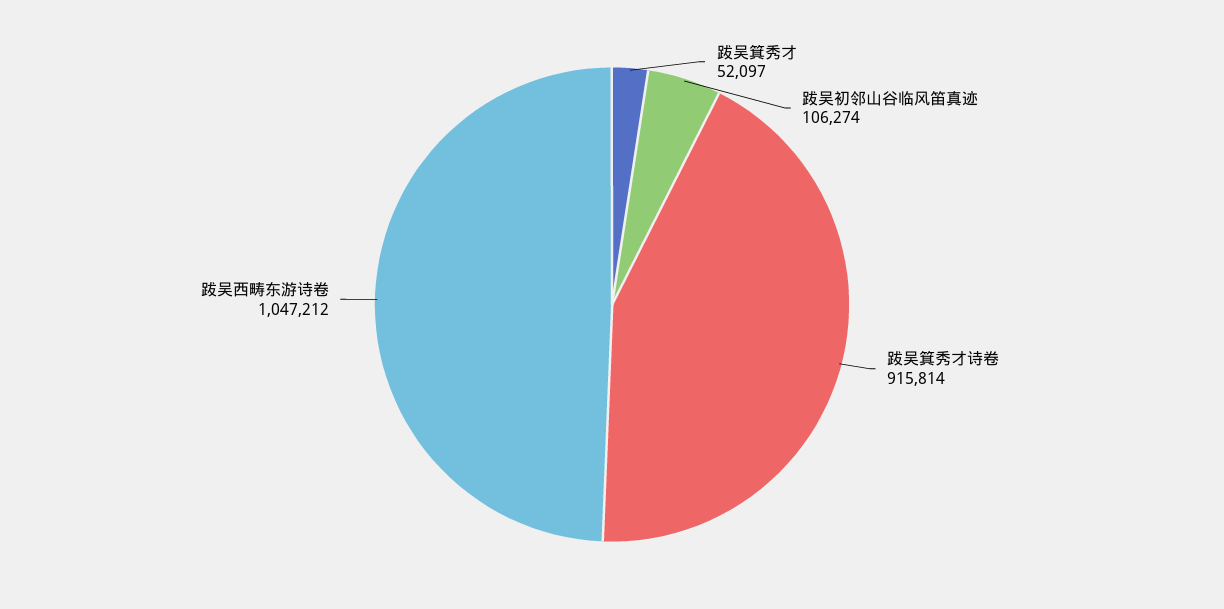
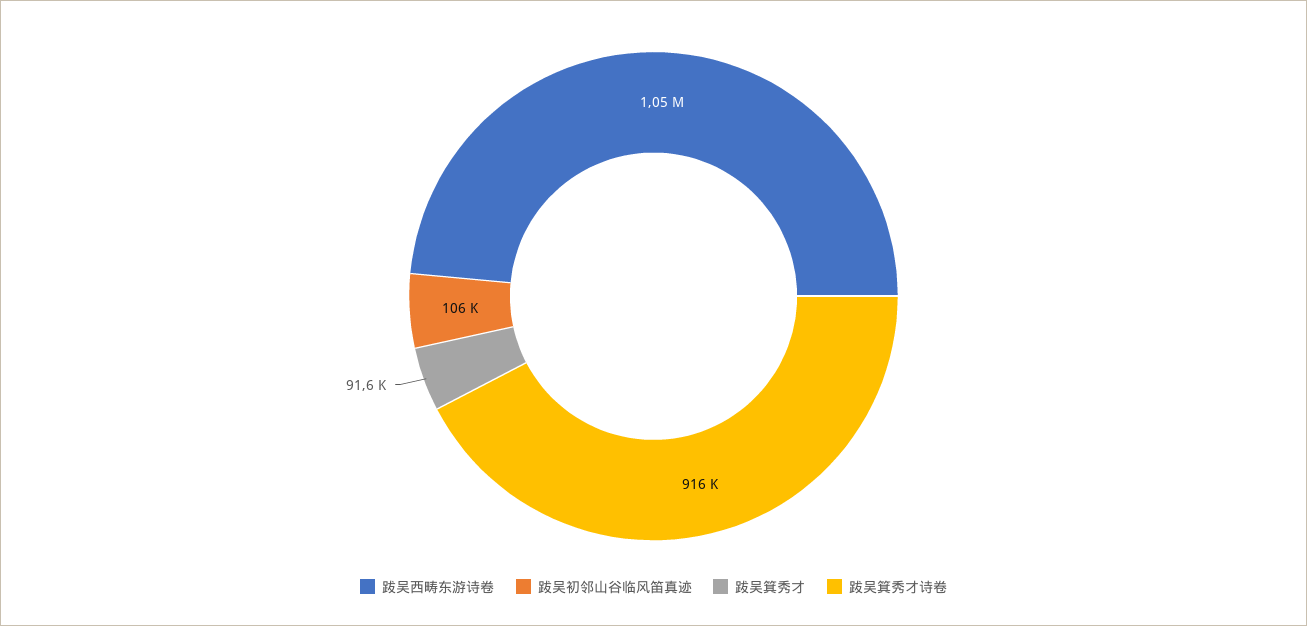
跋吴箕秀才: 52097 -> 91600

